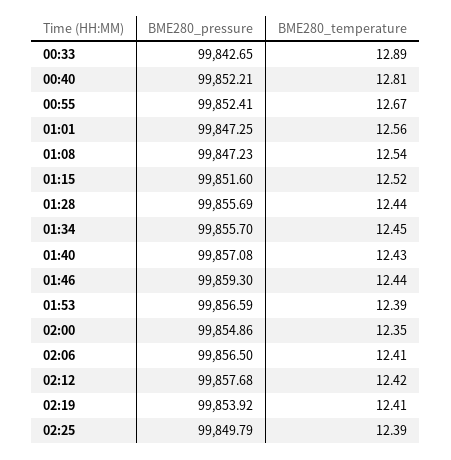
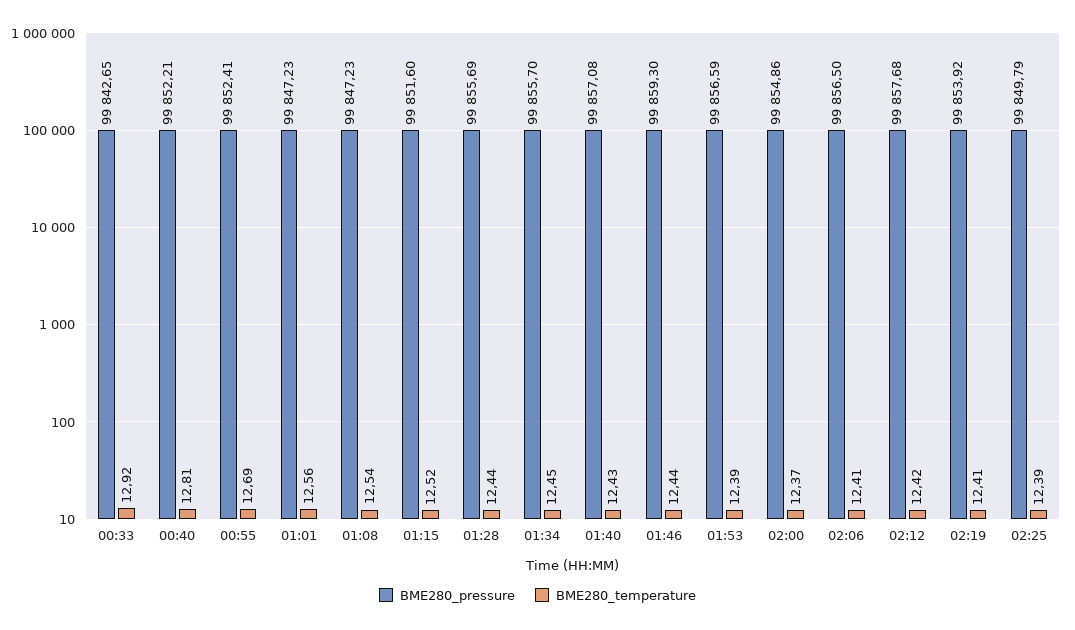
BME280_temperature, 00:33: 12.89 -> 12.92
BME280_temperature, 00:55: 12.67 -> 12.69
BME280_pressure, 01:01: 99847.25 -> 99847.23
BME280_temperature, 02:00: 12.35 -> 12.37

